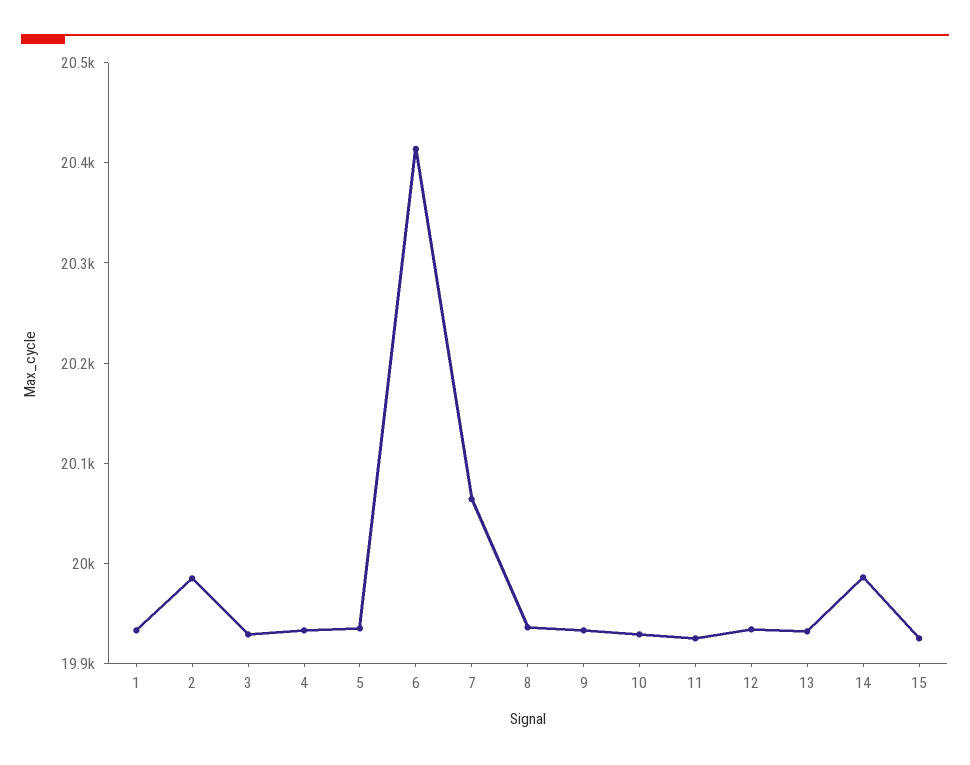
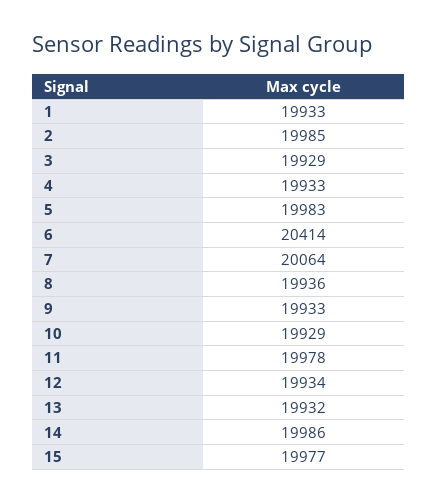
5: 19940 -> 19983
11: 19920 -> 19978
15: 19920 -> 19977

